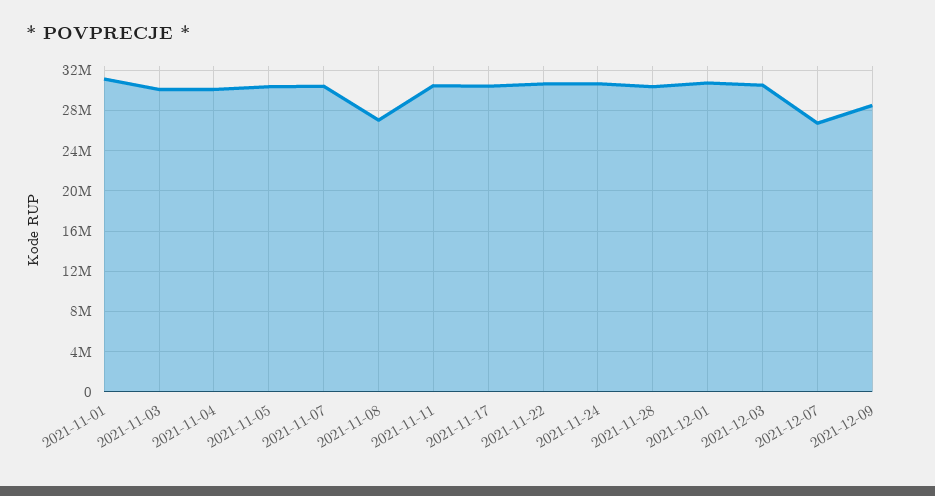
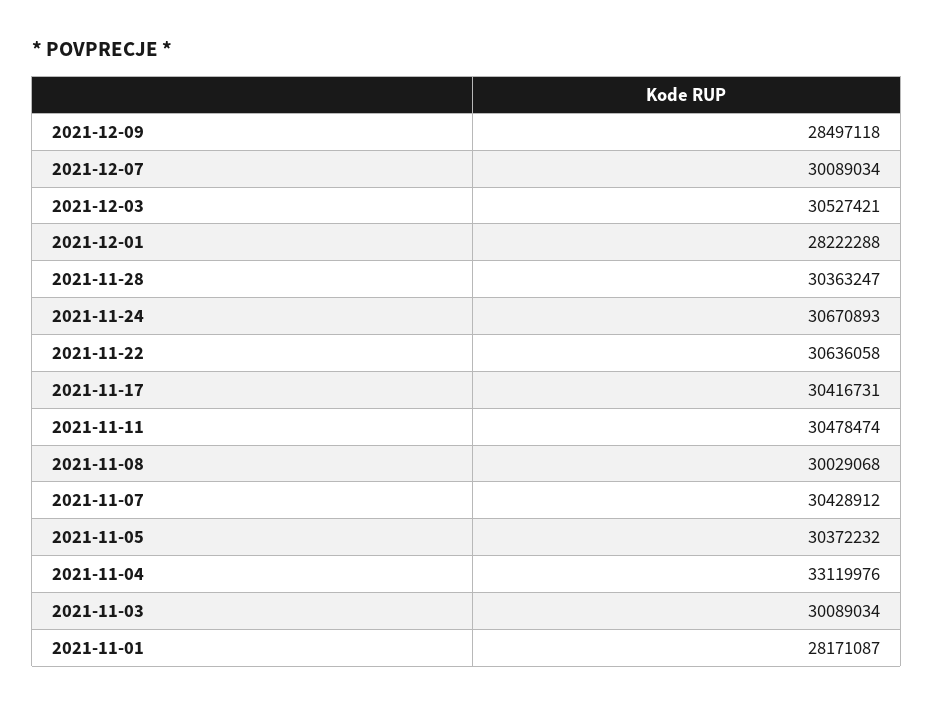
2021-11-01: 31000000 -> 28171087
2021-11-04: 30000000 -> 33119976
2021-11-08: 27000000 -> 30029068
2021-12-01: 31000000 -> 28222288
2021-12-07: 27000000 -> 30089034

